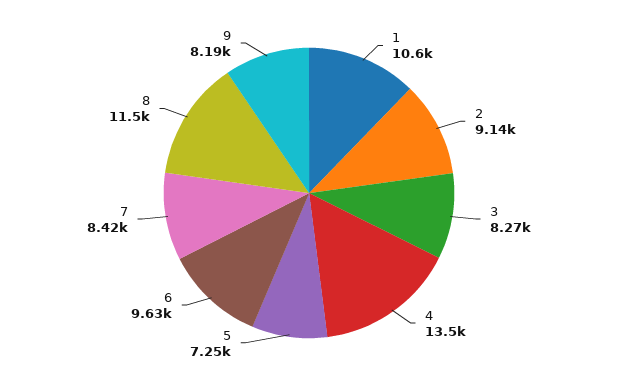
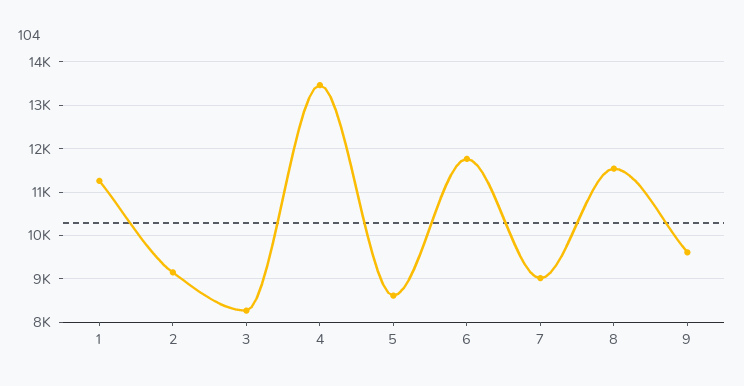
1: 10600 -> 11200
5: 7250 -> 8600
6: 9630 -> 11800
7: 8420 -> 9000
9: 8190 -> 9600

